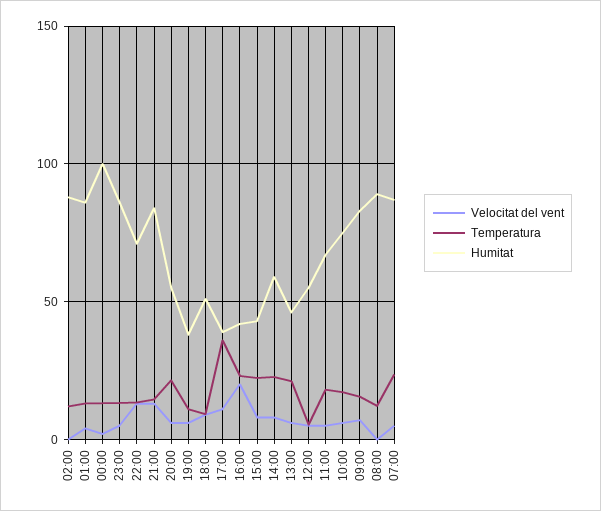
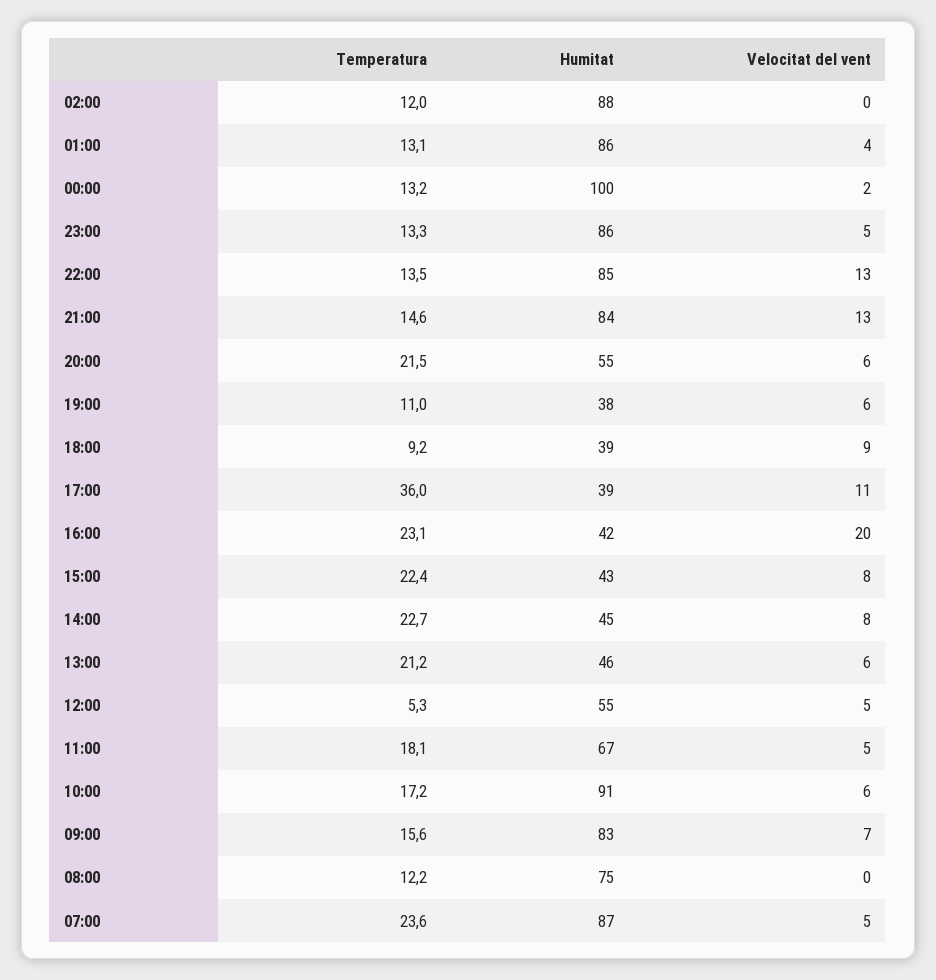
Humitat, 22:00: 70 -> 85
Humitat, 18:00: 50 -> 39
Humitat, 14:00: 60 -> 45
Humitat, 10:00: 75 -> 91
Humitat, 08:00: 90 -> 75

